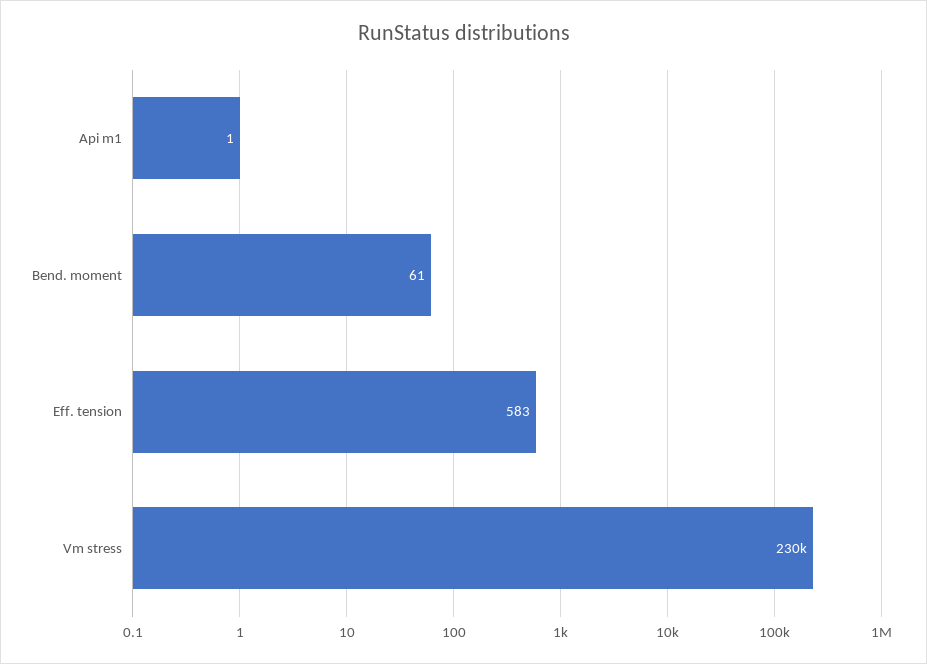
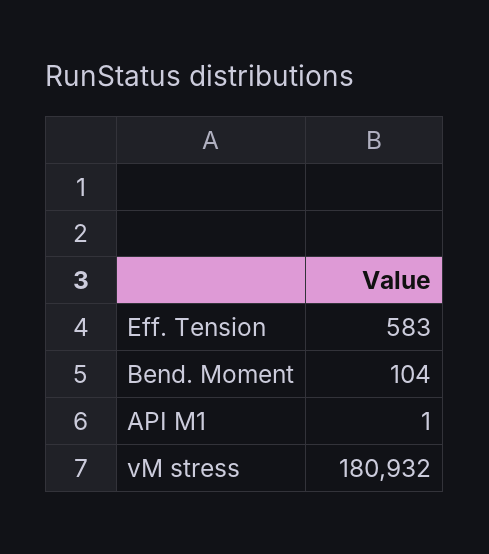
Bend. moment: 61 -> 104
Vm stress: 230000 -> 180932

